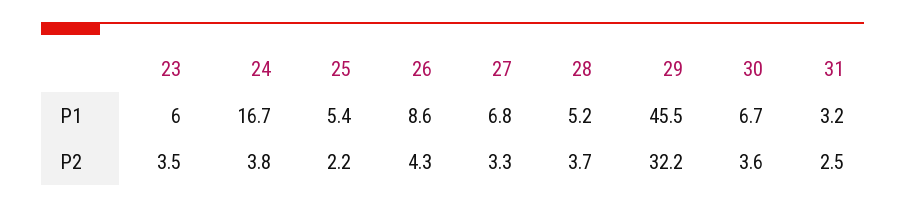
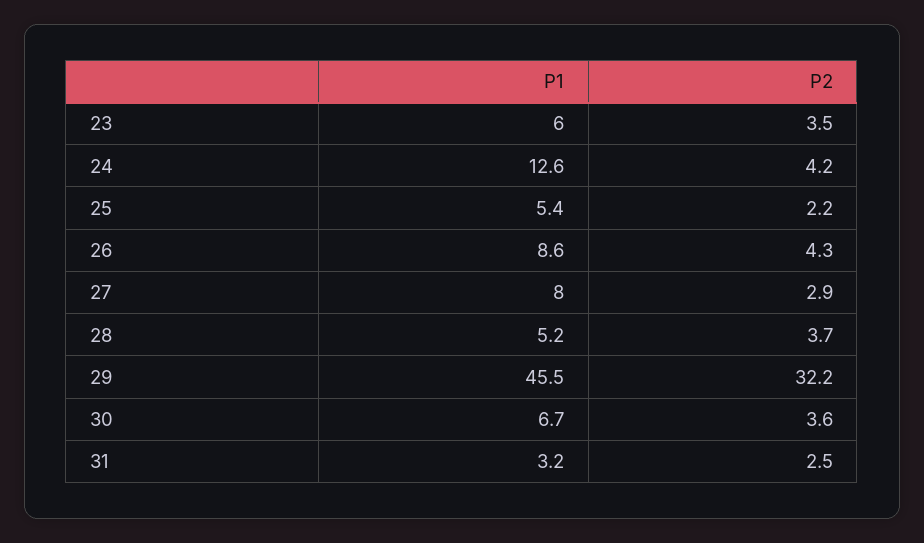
24, P1: 16.7 -> 12.6
27, P1: 6.8 -> 8
24, P2: 3.8 -> 4.2
27, P2: 3.3 -> 2.9

